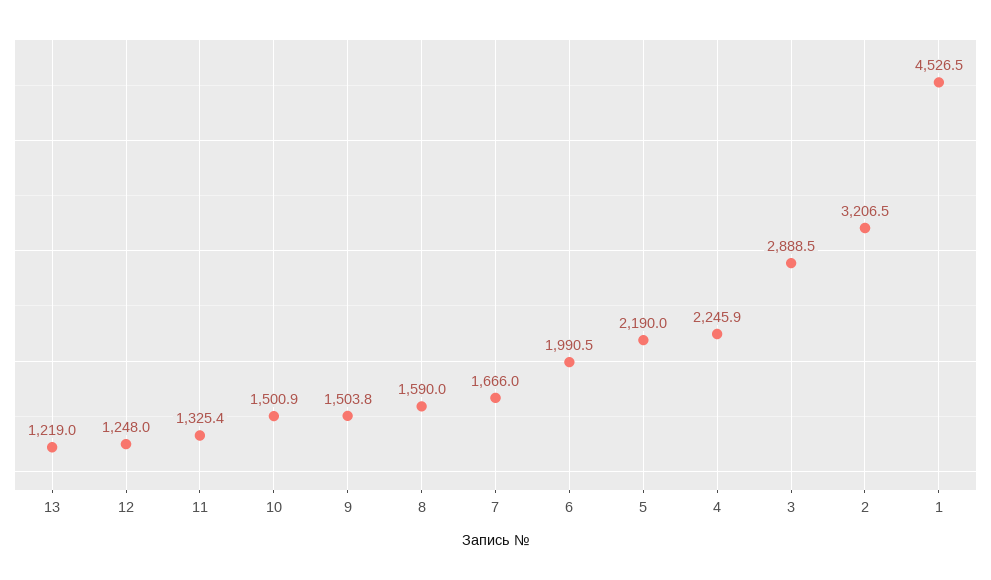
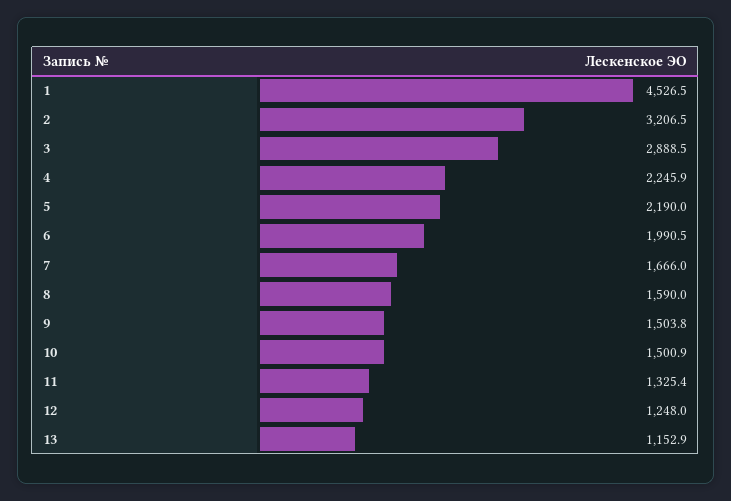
13: 1219 -> 1152.9

